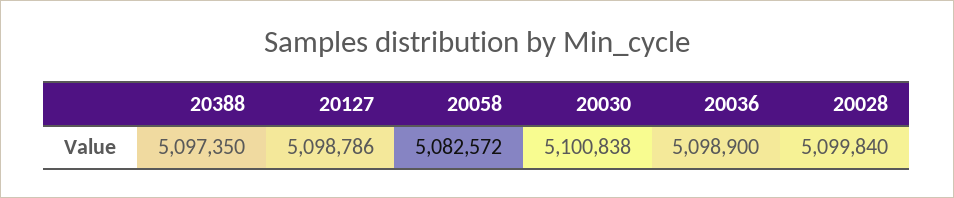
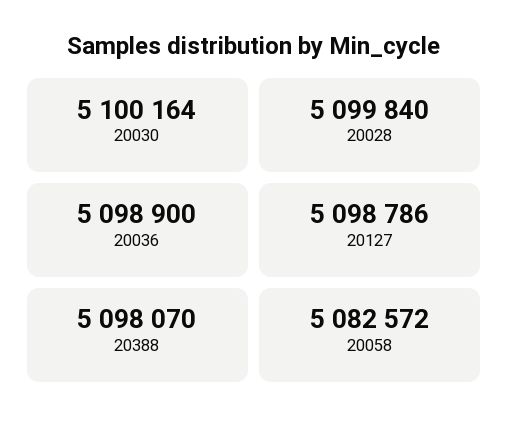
20388: 5097350 -> 5098070
20030: 5100838 -> 5100164

